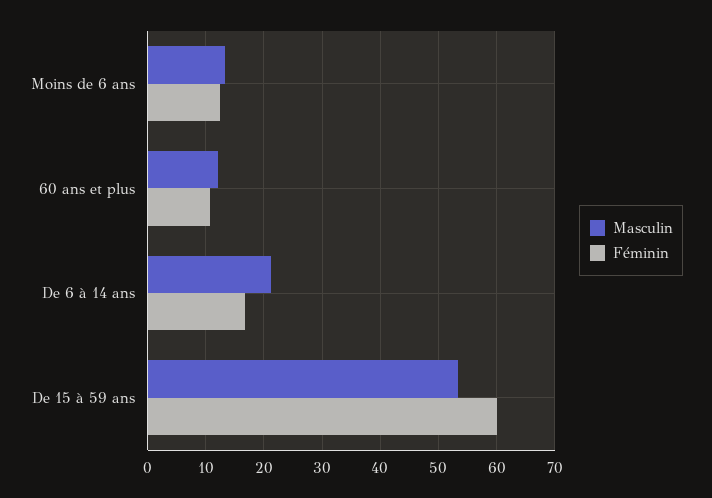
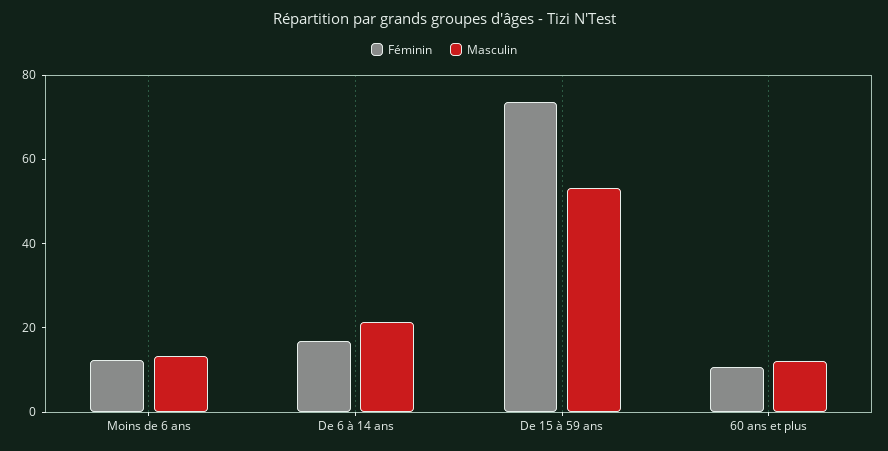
Féminin, De 15 à 59 ans: 60 -> 75

